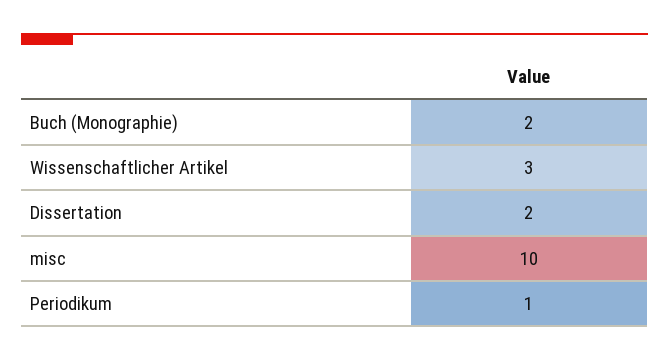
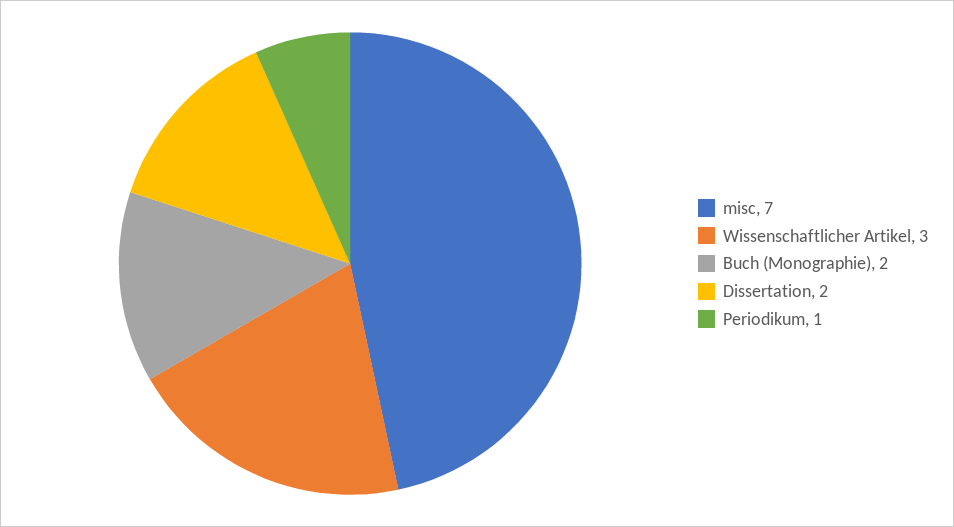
misc: 10 -> 7

